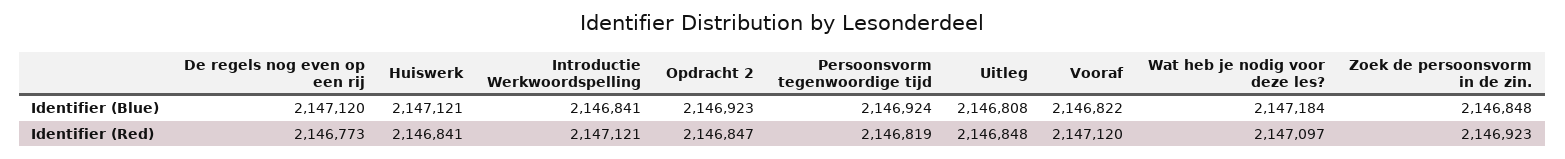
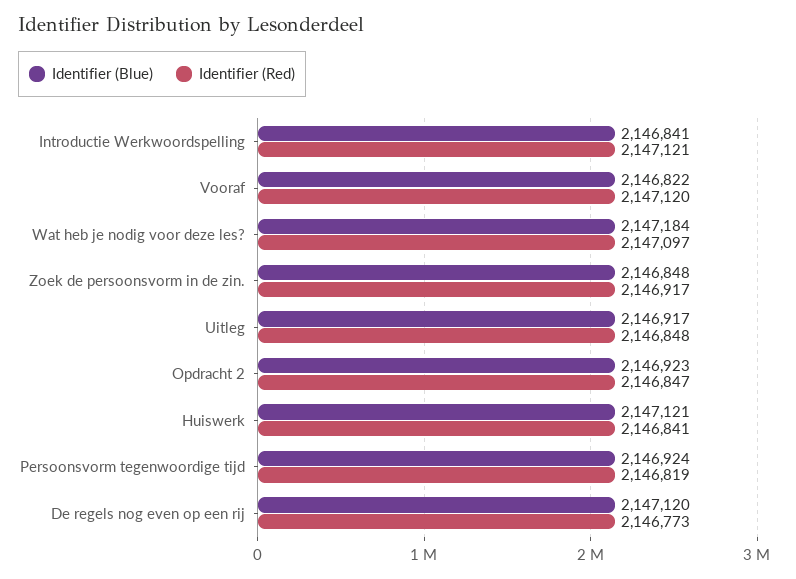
Identifier (Blue), Uitleg: 2146808 -> 2146917
Identifier (Red), Zoek de persoonsvorm in de zin.: 2146923 -> 2146917

